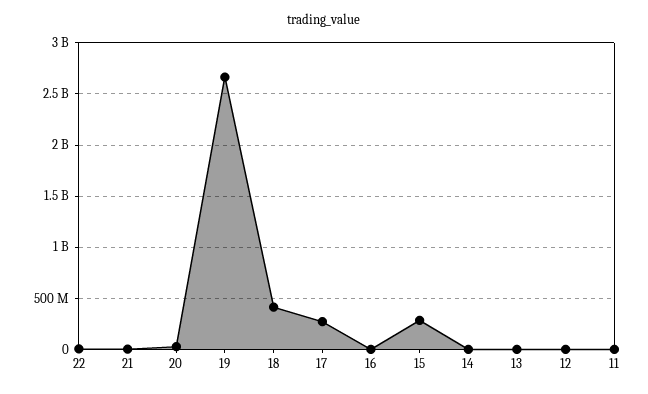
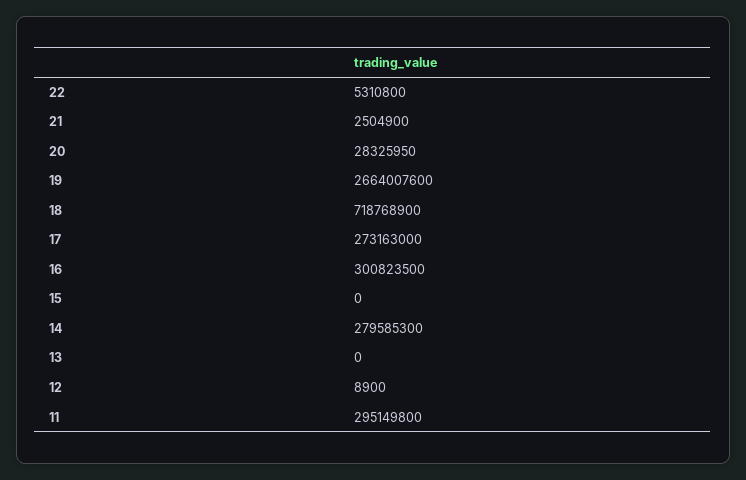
18: 400000000 -> 718768900
16: 0 -> 300823500
15: 300000000 -> 0
14: 0 -> 279585300
11: 0 -> 295149800

